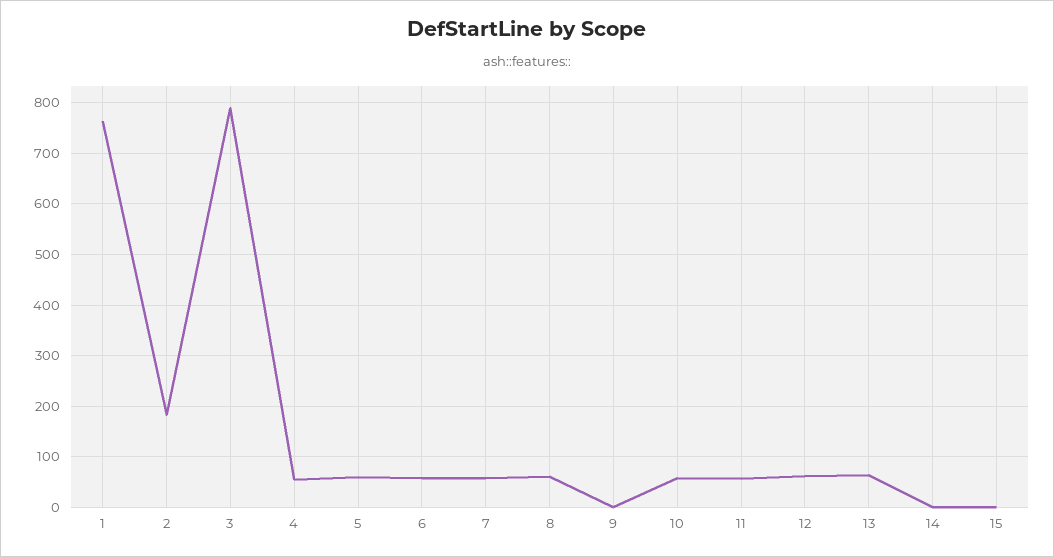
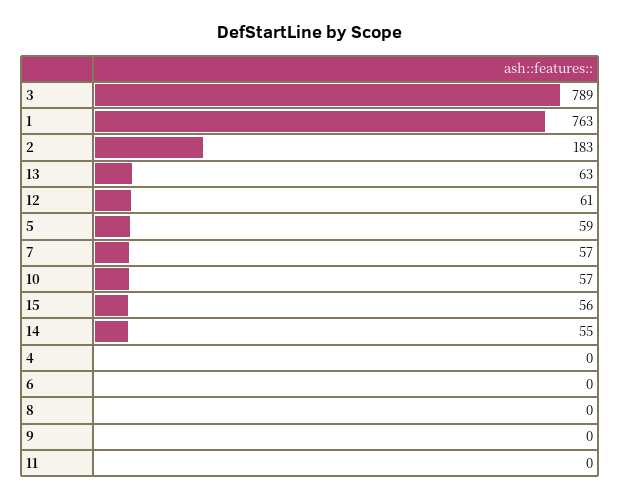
4: 60 -> 0
6: 60 -> 0
8: 60 -> 0
11: 60 -> 0
14: 0 -> 55
15: 0 -> 56

